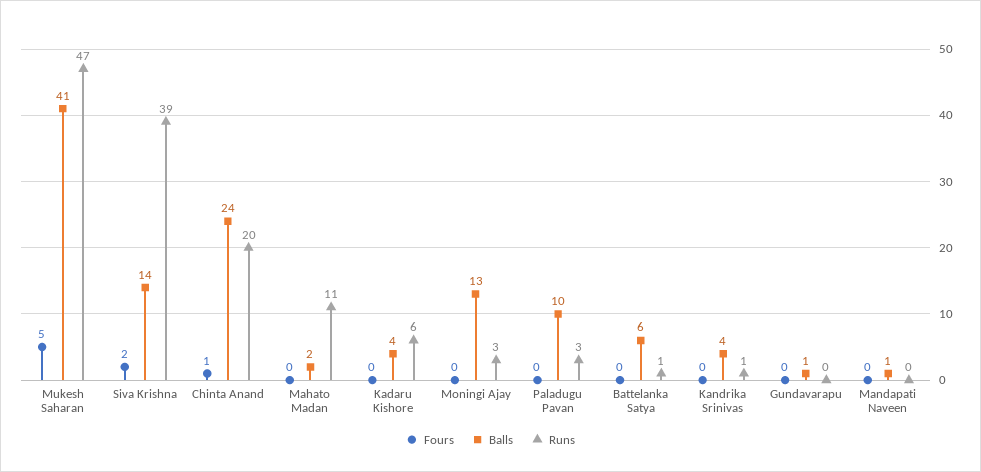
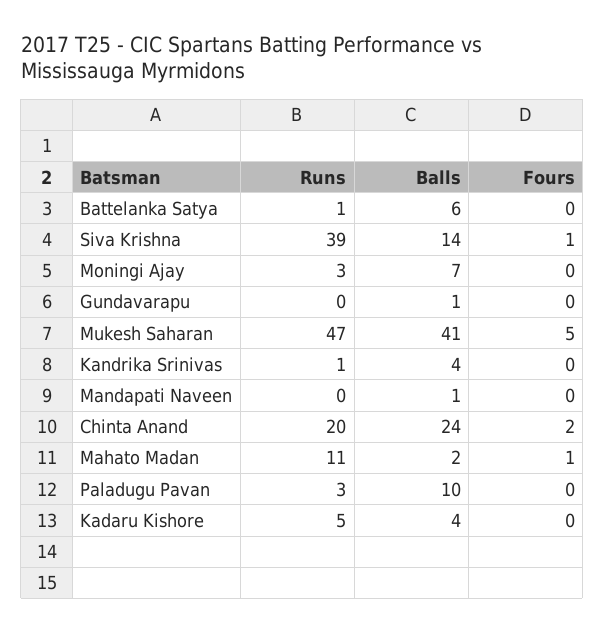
Fours, Siva Krishna: 2 -> 1
Fours, Chinta Anand: 1 -> 2
Fours, Mahato Madan: 0 -> 1
Runs, Kadaru Kishore: 6 -> 5
Balls, Moningi Ajay: 13 -> 7

